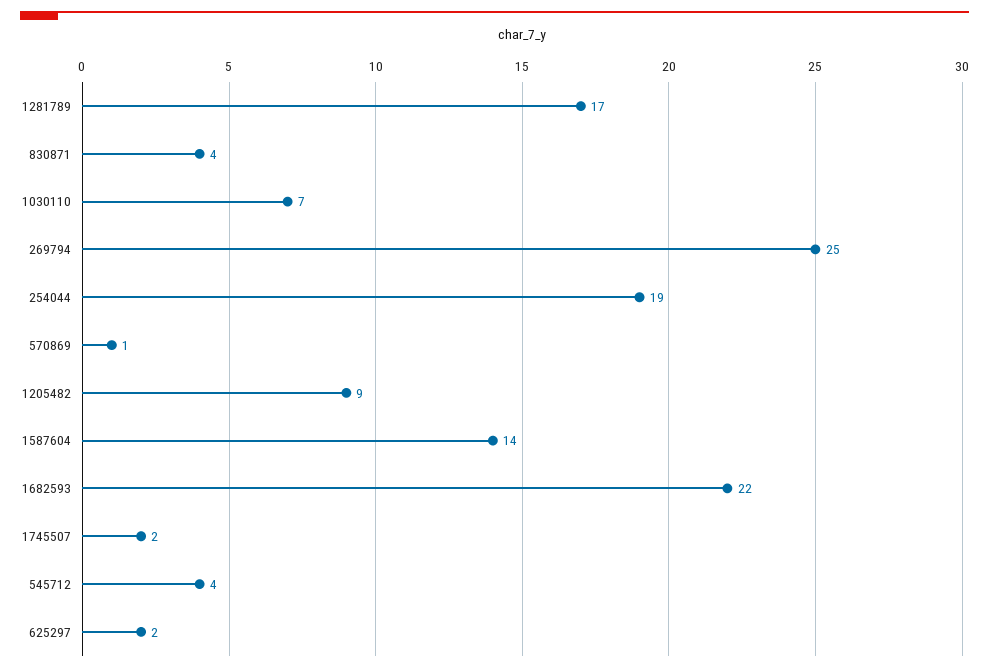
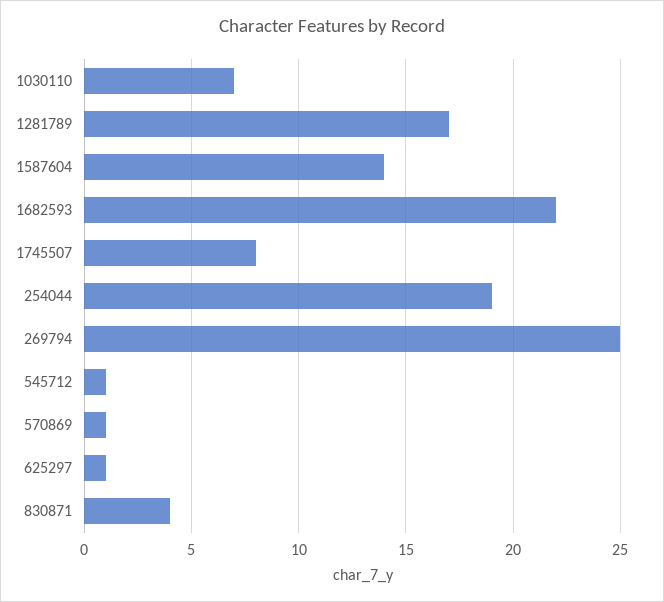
1205482: 9 -> none
1745507: 2 -> 8
545712: 4 -> 1
625297: 2 -> 1

